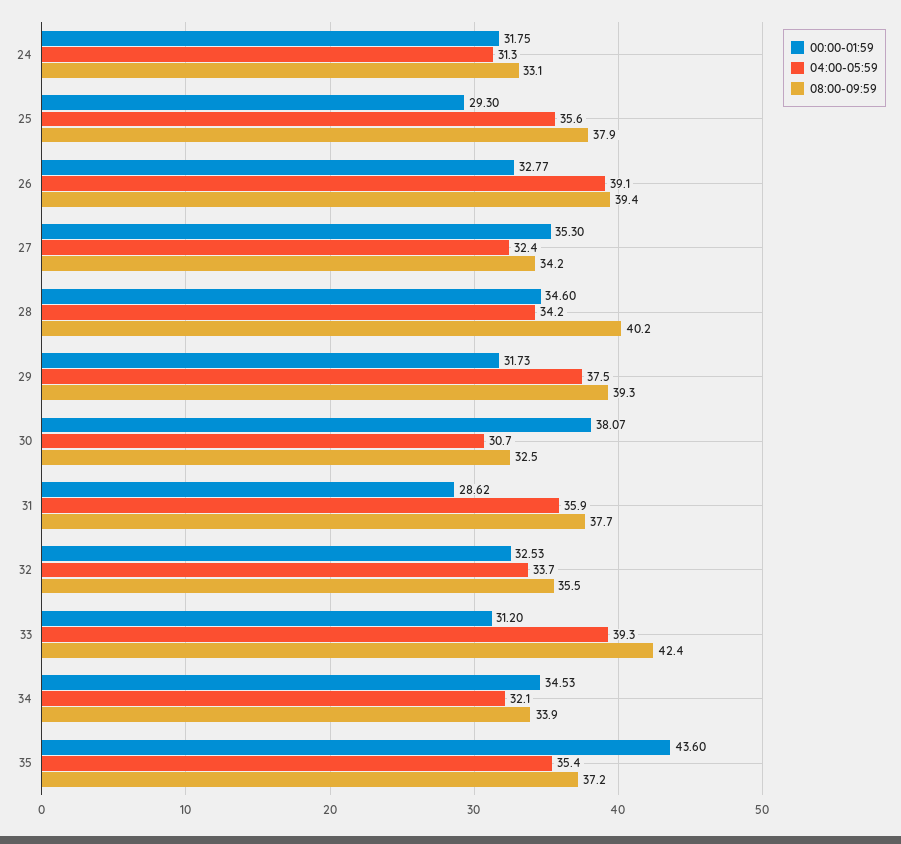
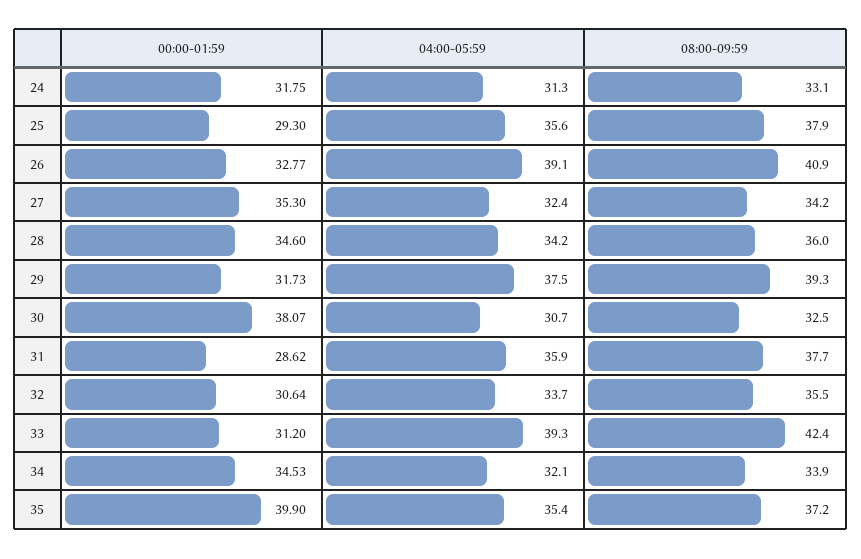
08:00-09:59, 26: 39.4 -> 40.9
08:00-09:59, 28: 40.2 -> 36
00:00-01:59, 32: 32.53 -> 30.64
00:00-01:59, 35: 43.6 -> 39.9

